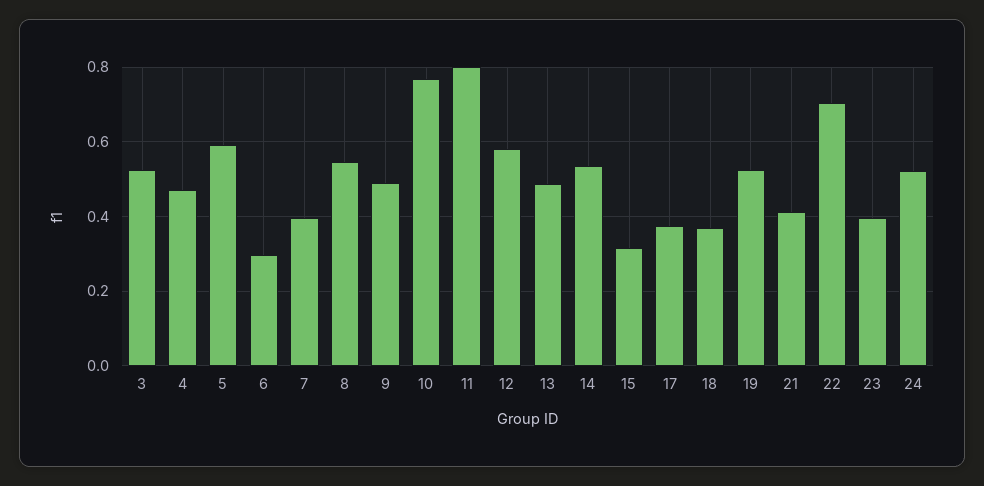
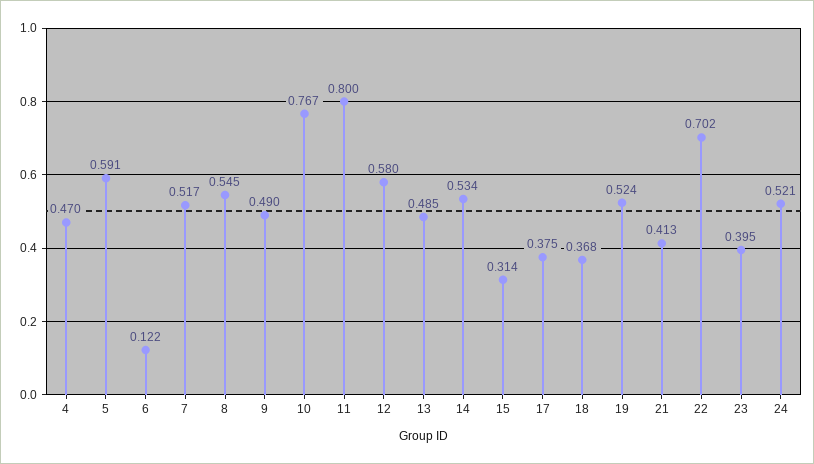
3: 0.52 -> none
6: 0.3 -> 0.122
7: 0.4 -> 0.517

